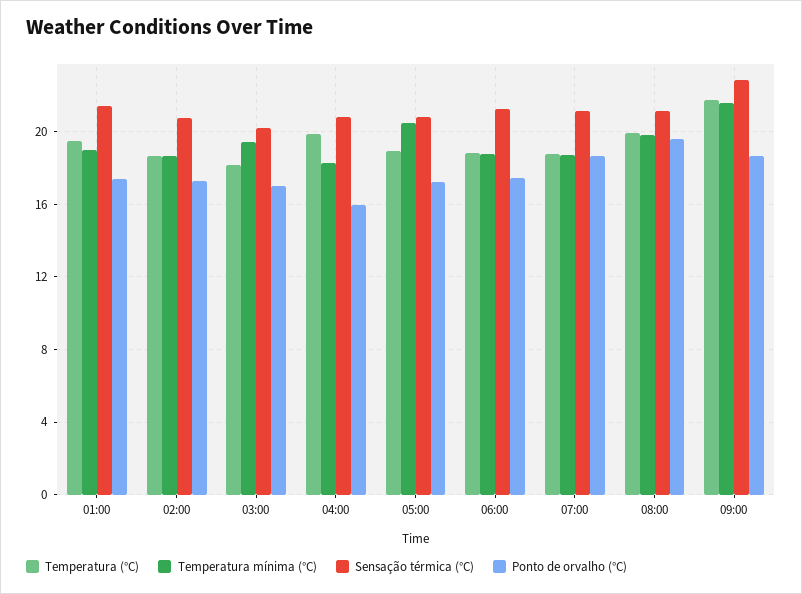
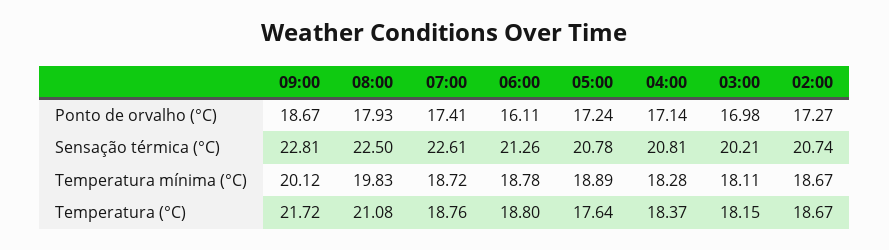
Temperatura (°C), 01:00: 19.5 -> none
Temperatura mínima (°C), 01:00: 19 -> none
Sensação térmica (°C), 01:00: 21.5 -> none
Ponto de orvalho (°C), 01:00: 17.5 -> none
Temperatura mínima (°C), 03:00: 19.5 -> 18.11
Temperatura (°C), 04:00: 20 -> 18.37
Ponto de orvalho (°C), 04:00: 16 -> 17.14
Temperatura (°C), 05:00: 19 -> 17.64
Temperatura mínima (°C), 05:00: 20.5 -> 18.89
Ponto de orvalho (°C), 06:00: 17.5 -> 16.11
Sensação térmica (°C), 07:00: 21 -> 22.61
Ponto de orvalho (°C), 07:00: 18.5 -> 17.41
Temperatura (°C), 08:00: 20 -> 21.08
Sensação térmica (°C), 08:00: 21 -> 22.5
Ponto de orvalho (°C), 08:00: 19.5 -> 17.93
Temperatura mínima (°C), 09:00: 21.5 -> 20.12

